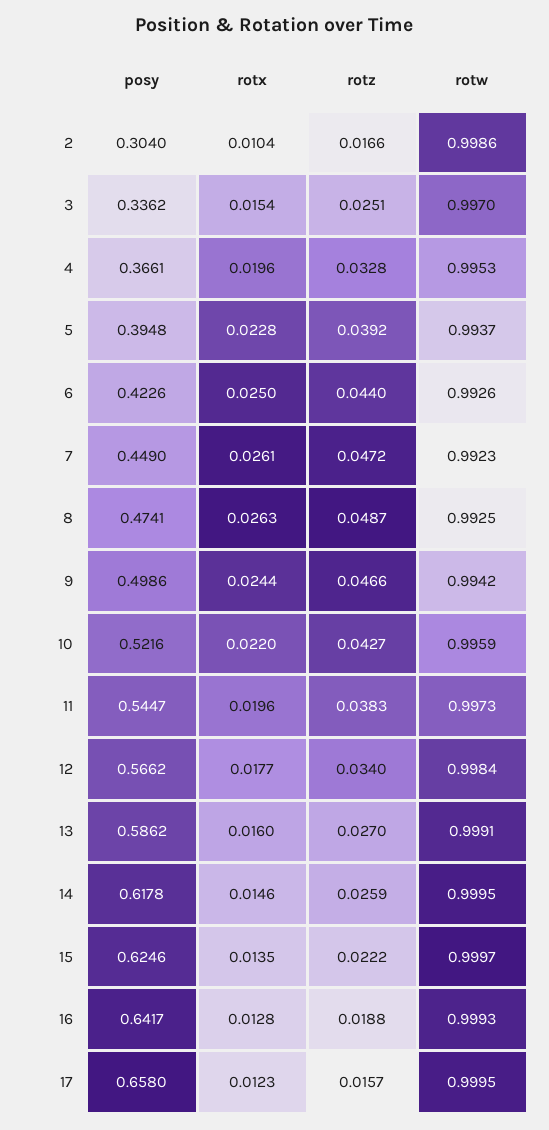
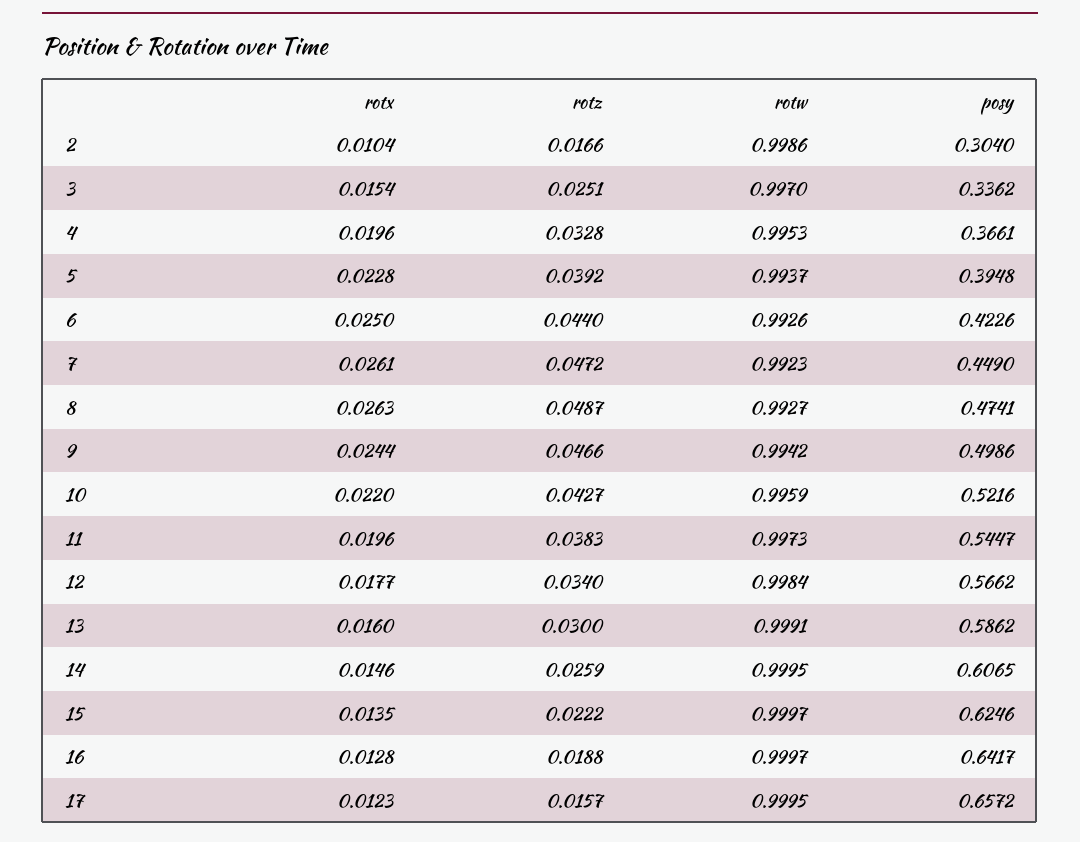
rotw, 8: 0.9925 -> 0.9927
rotz, 13: 0.027 -> 0.03
posy, 14: 0.6178 -> 0.6065
rotw, 16: 0.9993 -> 0.9997
posy, 17: 0.658 -> 0.6572

